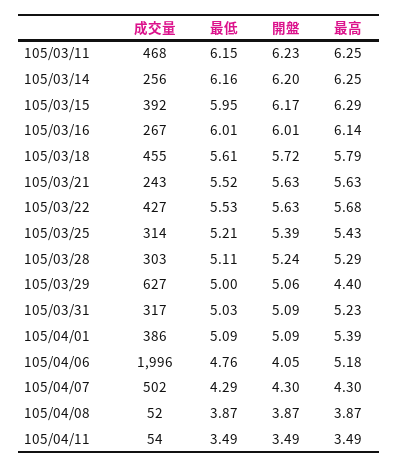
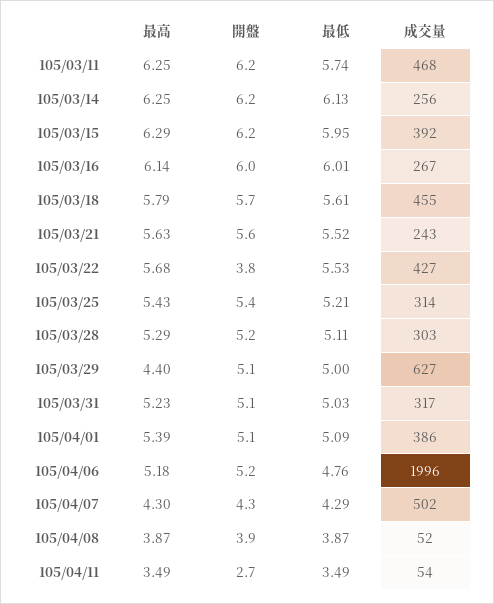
最低, 105/03/11: 6.15 -> 5.74
最低, 105/03/14: 6.16 -> 6.13
開盤, 105/03/22: 5.63 -> 3.8
開盤, 105/04/06: 4.05 -> 5.2
開盤, 105/04/11: 3.49 -> 2.7

